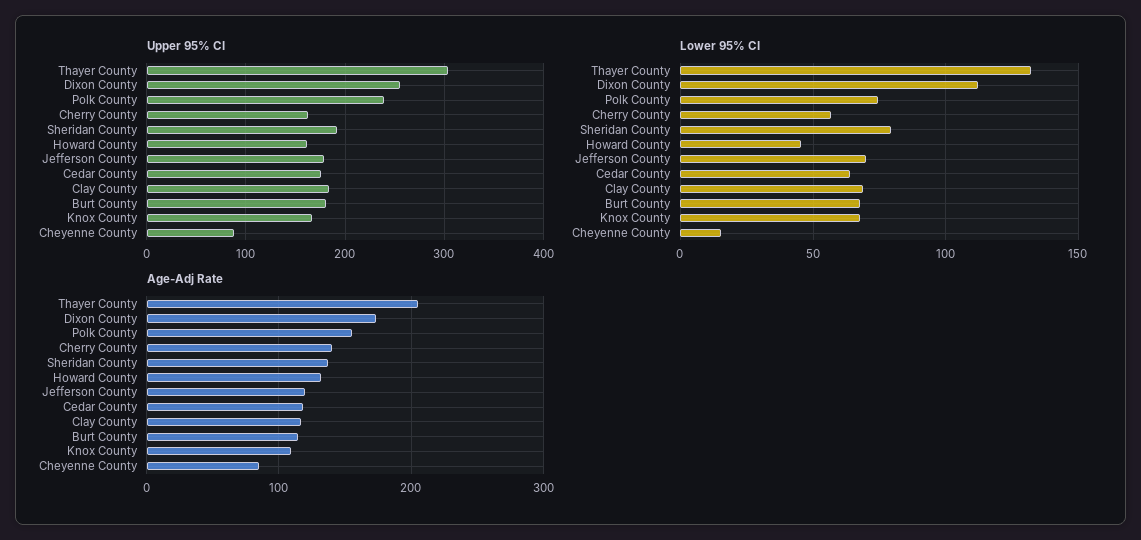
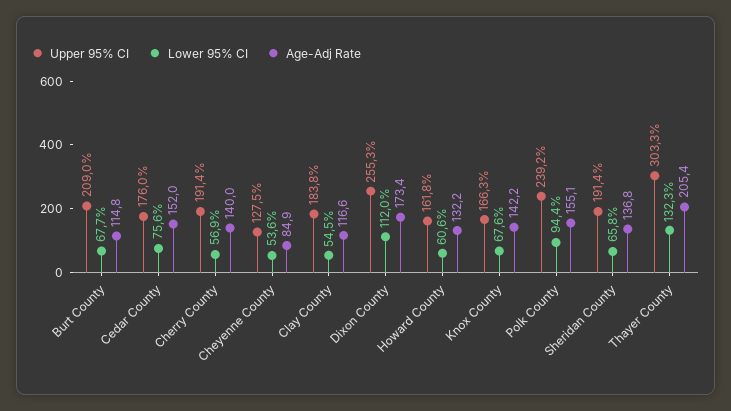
Upper 95% CI, Cherry County: 160 -> 191.4
Upper 95% CI, Jefferson County: 180 -> none
Upper 95% CI, Burt County: 180 -> 209
Upper 95% CI, Cheyenne County: 90 -> 127.5
Lower 95% CI, Polk County: 75 -> 94.4
Lower 95% CI, Sheridan County: 80 -> 65.8
Lower 95% CI, Howard County: 45 -> 60.6
Lower 95% CI, Jefferson County: 70 -> none
Lower 95% CI, Cedar County: 65 -> 75.6
Lower 95% CI, Clay County: 70 -> 54.5
Lower 95% CI, Cheyenne County: 15 -> 53.6
Age-Adj Rate, Jefferson County: 120 -> none
Age-Adj Rate, Cedar County: 120 -> 152
Age-Adj Rate, Knox County: 110 -> 142.2

